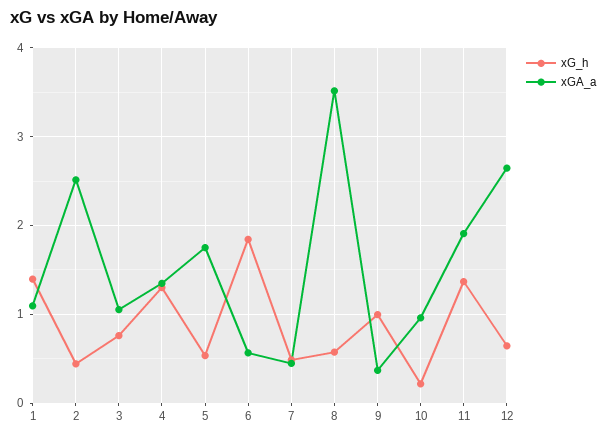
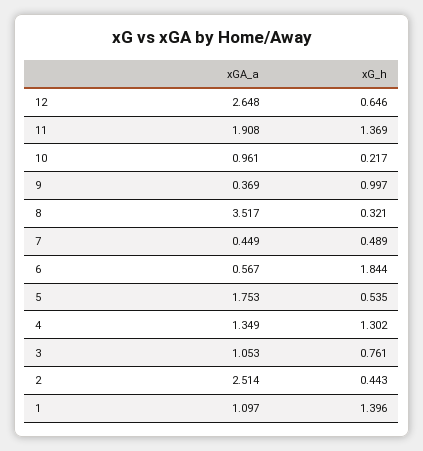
xG_h, 8: 0.6 -> 0.321

